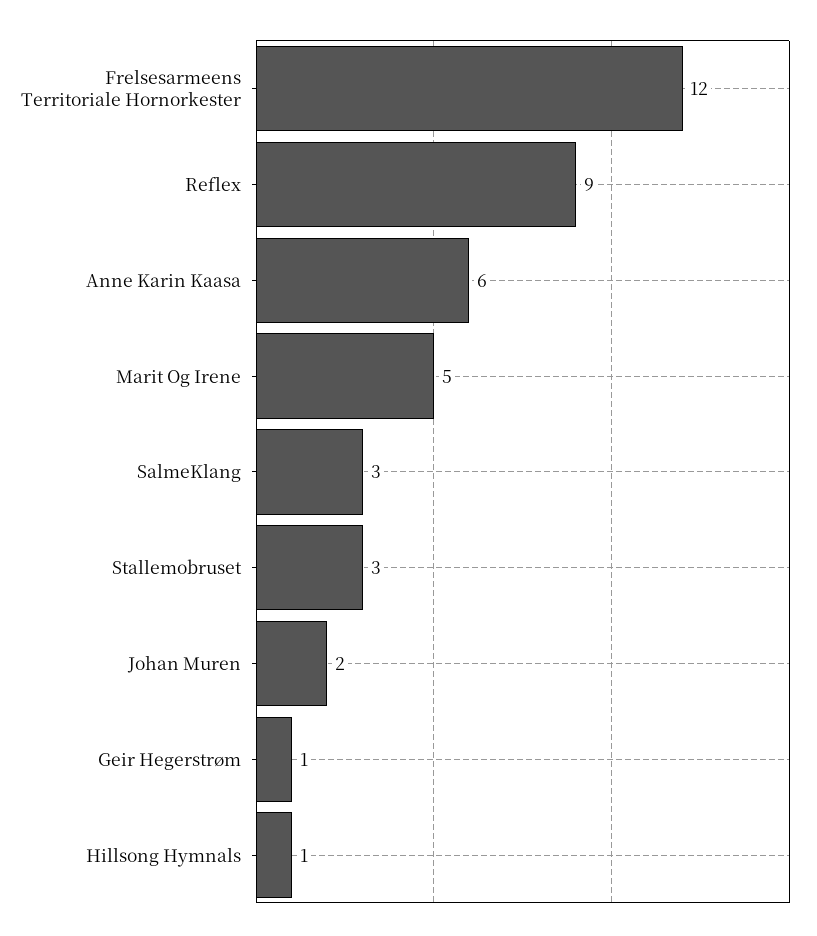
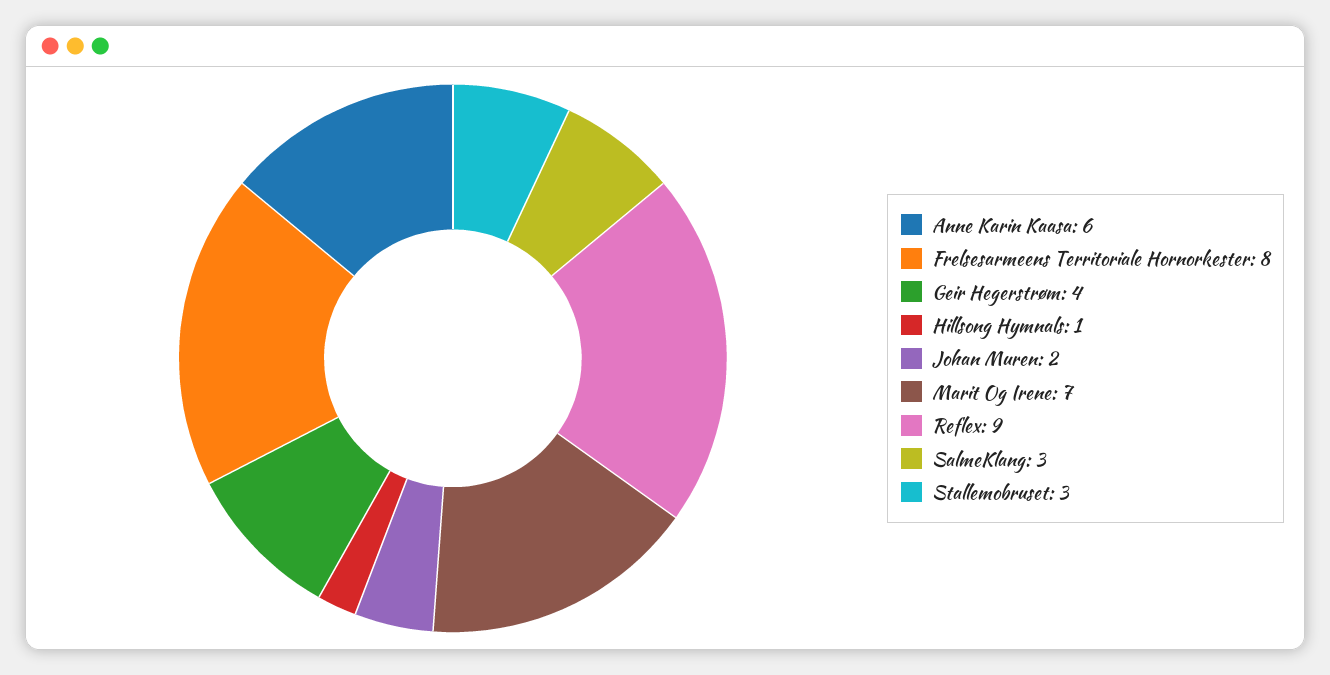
Frelsesarmeens Territoriale Hornorkester: 12 -> 8
Marit Og Irene: 5 -> 7
Geir Hegerstrøm: 1 -> 4

